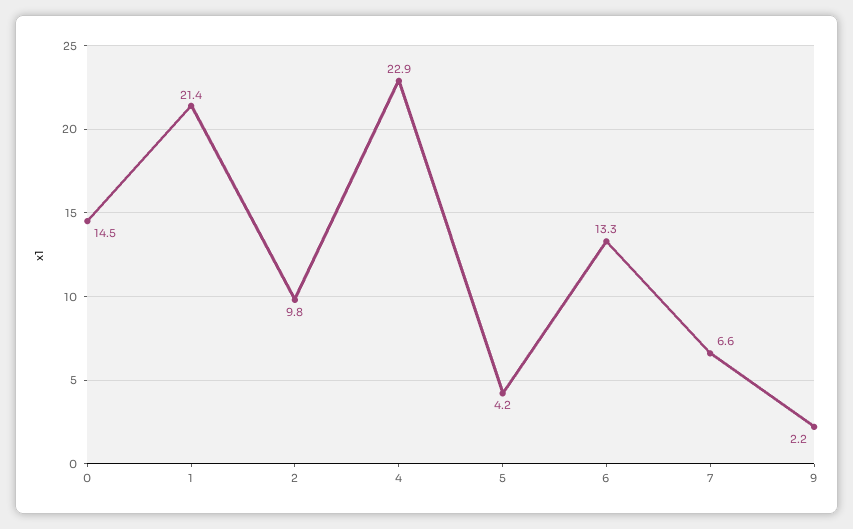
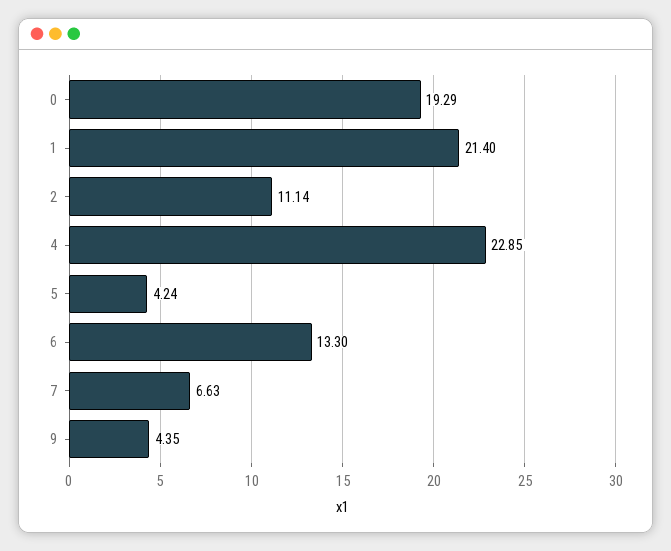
0: 14.5 -> 19.29
2: 9.8 -> 11.14
9: 2.2 -> 4.35

